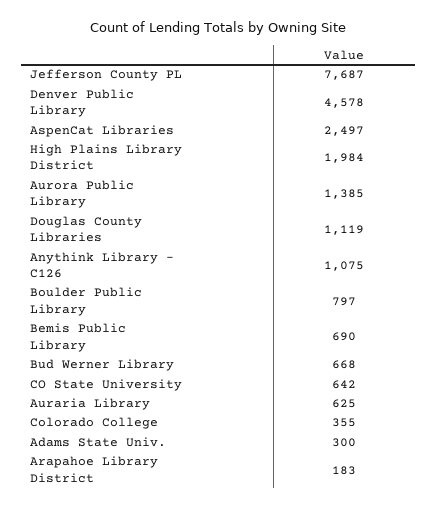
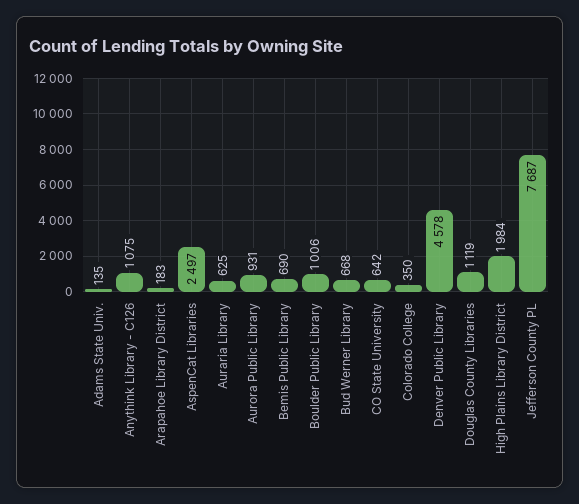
Aurora Public Library: 1385 -> 931
Boulder Public Library: 797 -> 1006
Colorado College: 355 -> 350
Adams State Univ.: 300 -> 135

